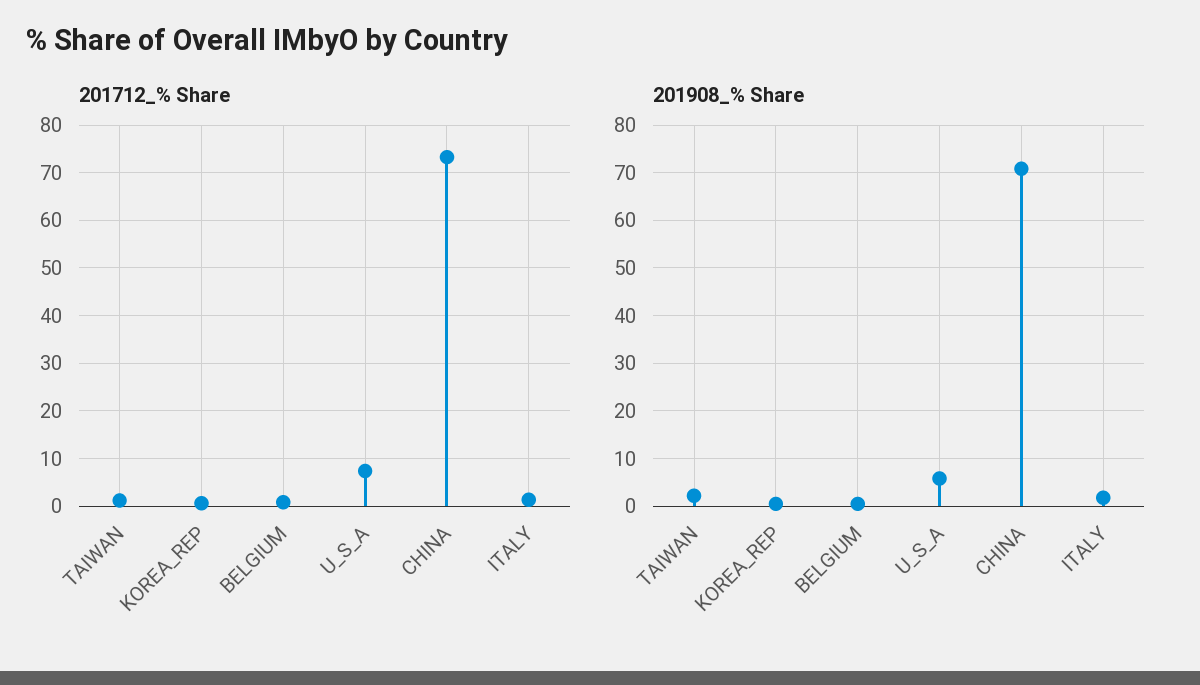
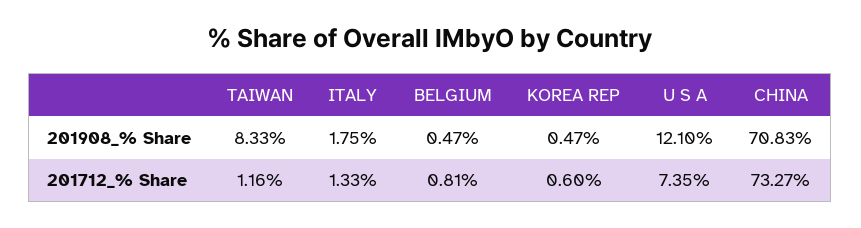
201908_% Share, TAIWAN: 2 -> 8.33
201908_% Share, U_S_A: 6 -> 12.1

